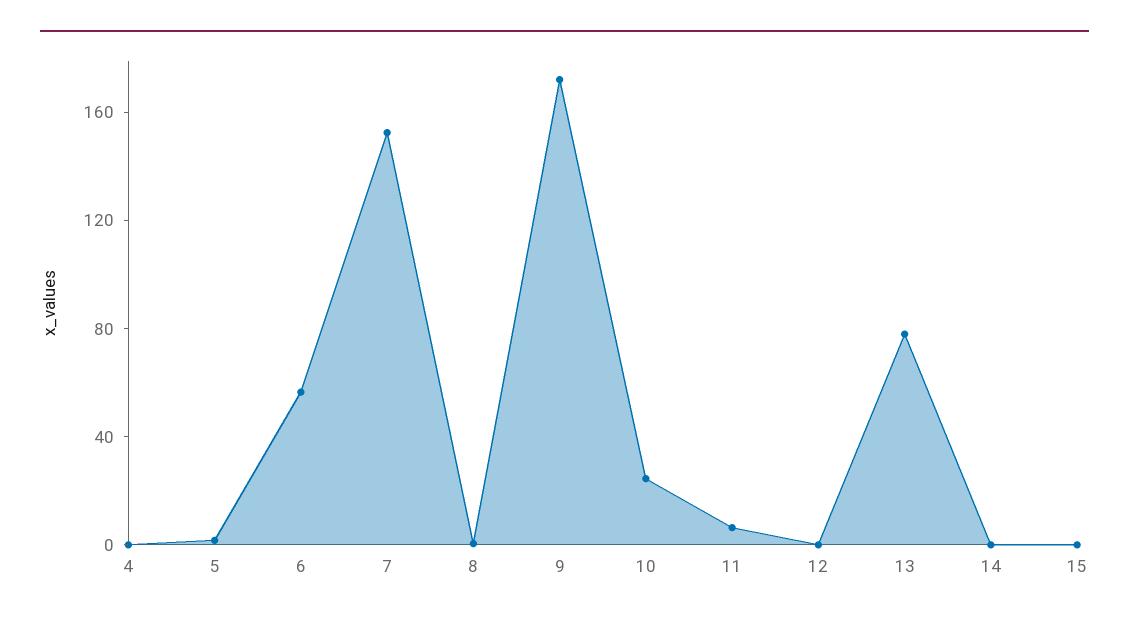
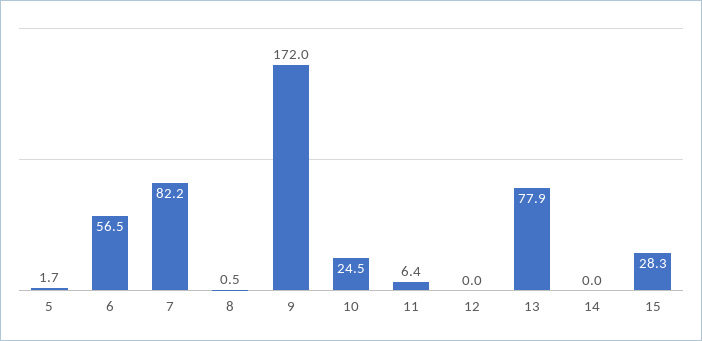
4: 0 -> none
7: 150 -> 82.2
15: 0 -> 28.3

